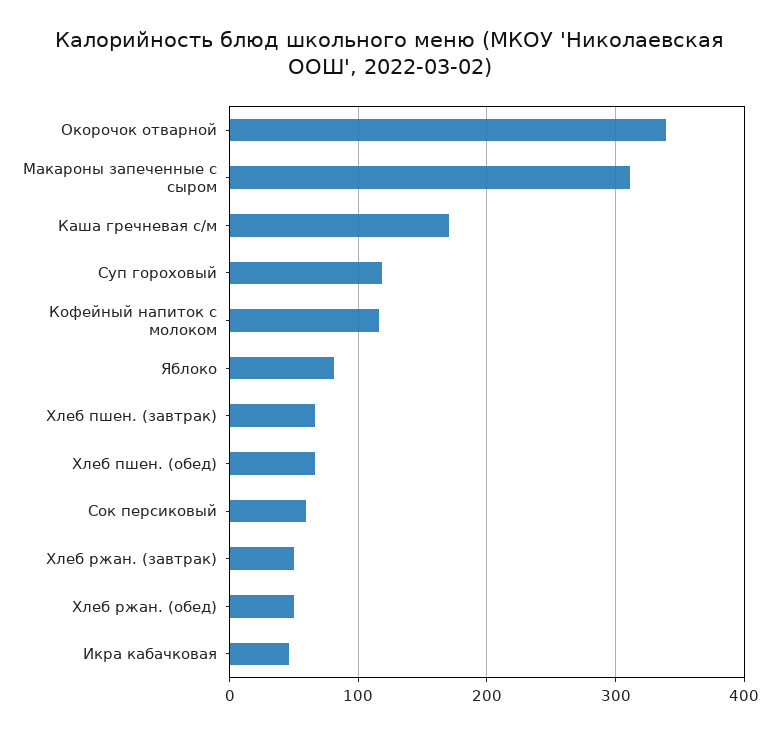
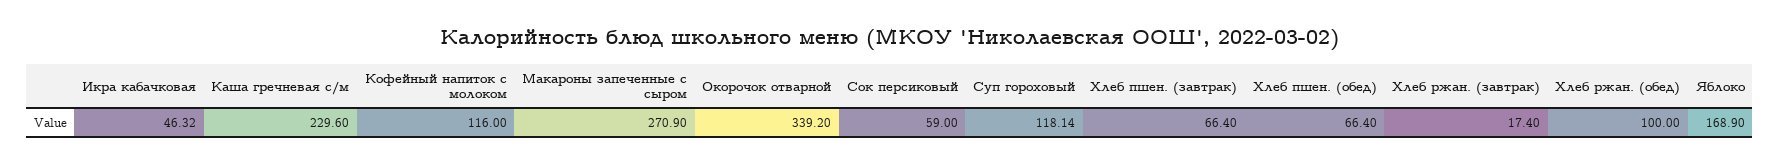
Макароны запеченные с сыром: 310 -> 270.9
Каша гречневая с/м: 170 -> 229.6
Яблоко: 80 -> 168.9
Хлеб ржан. (завтрак): 50 -> 17.4
Хлеб ржан. (обед): 50 -> 100

